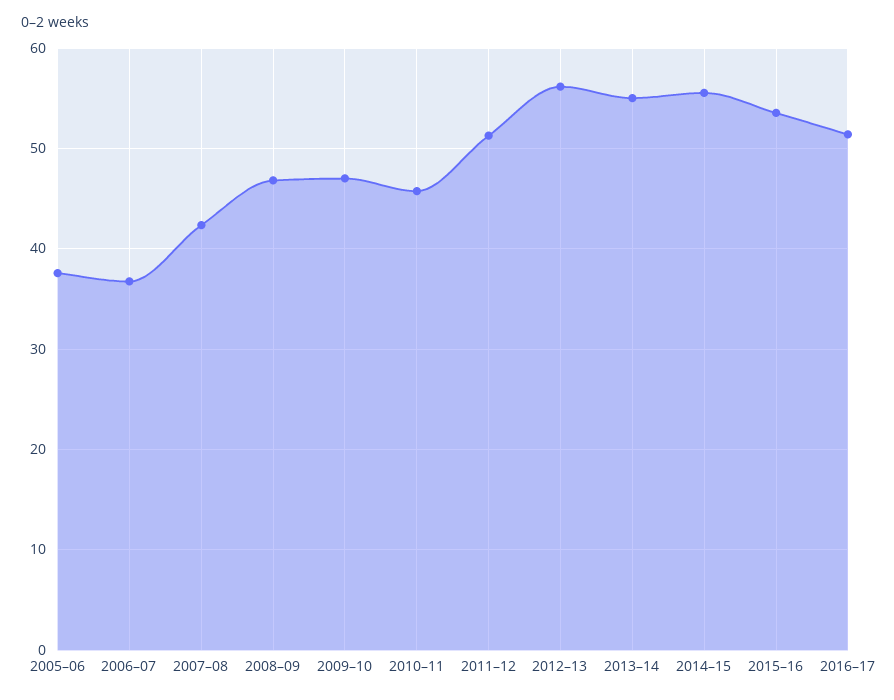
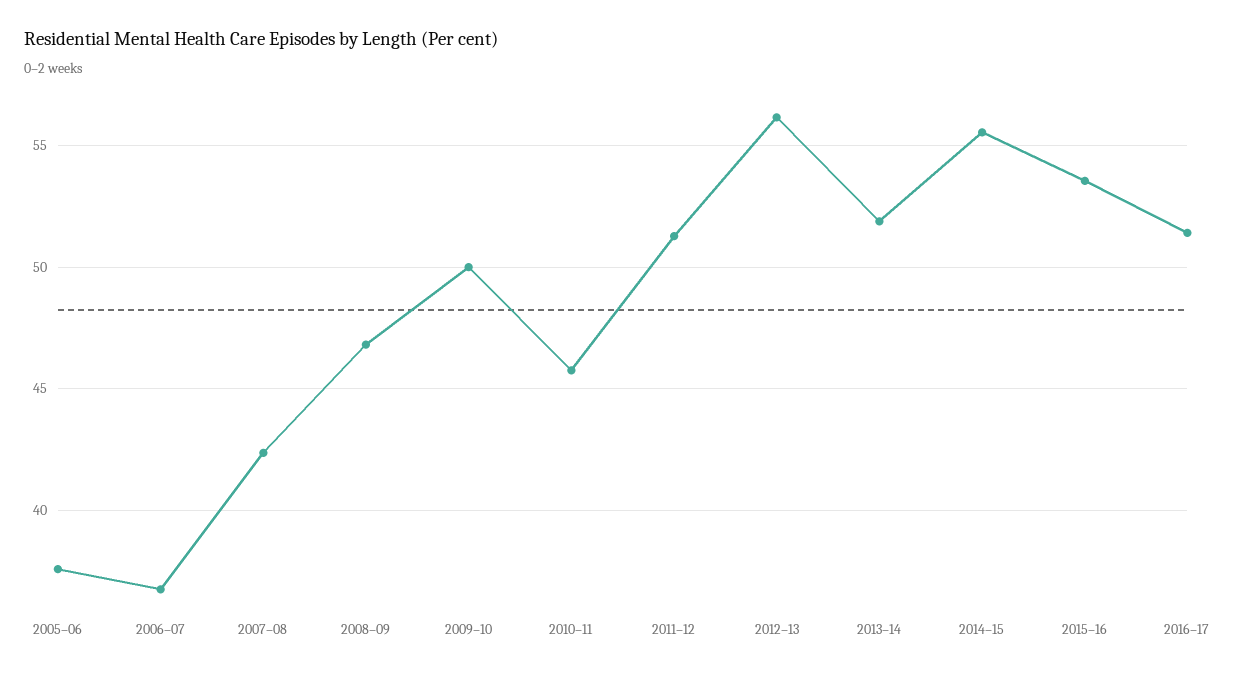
2009–10: 47 -> 50
2013–14: 55 -> 52

